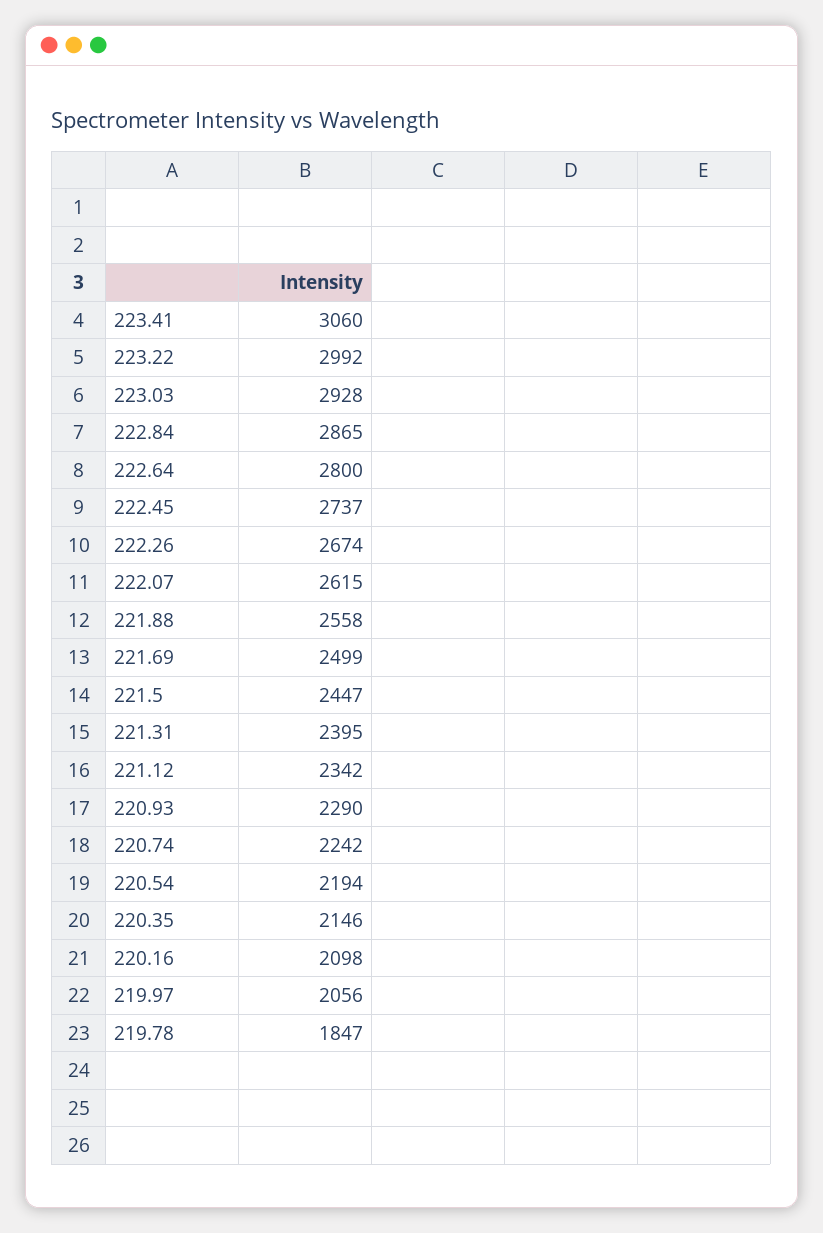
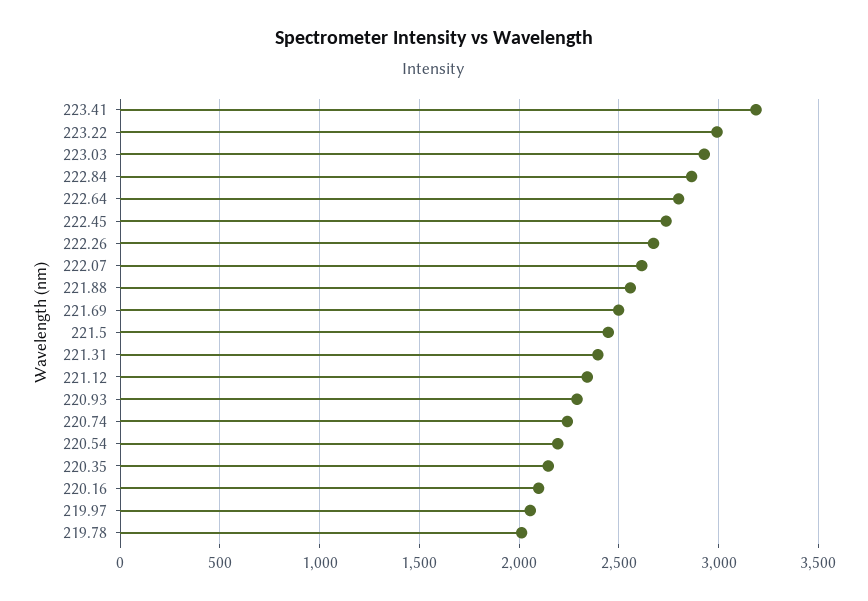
223.41: 3060 -> 3200
219.78: 1847 -> 2000

